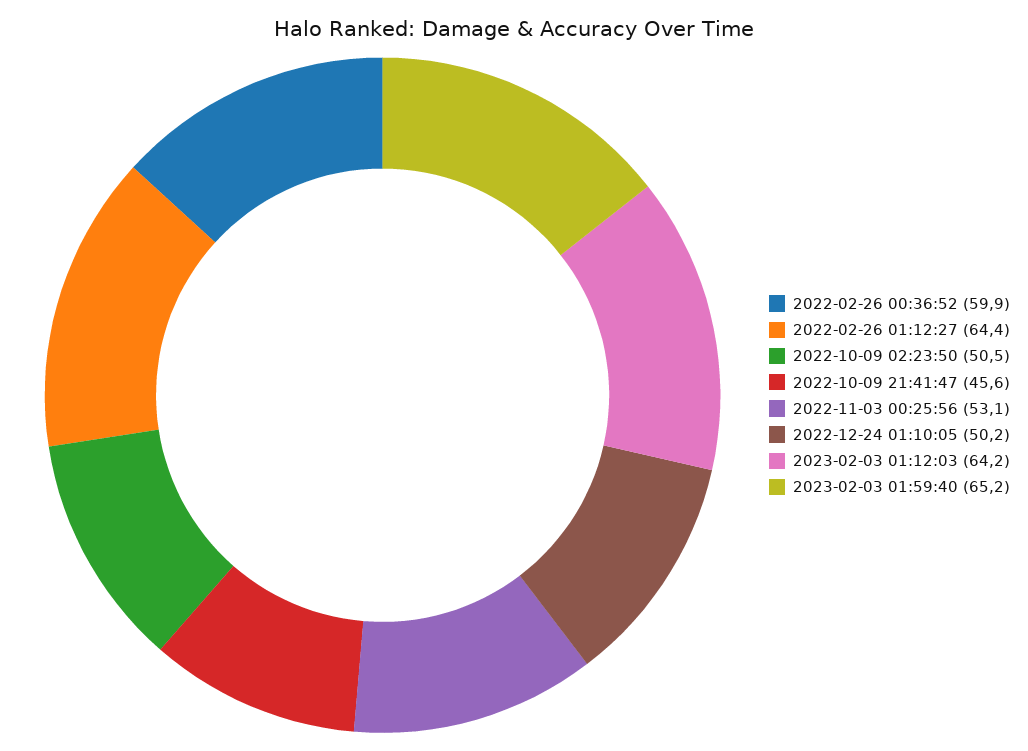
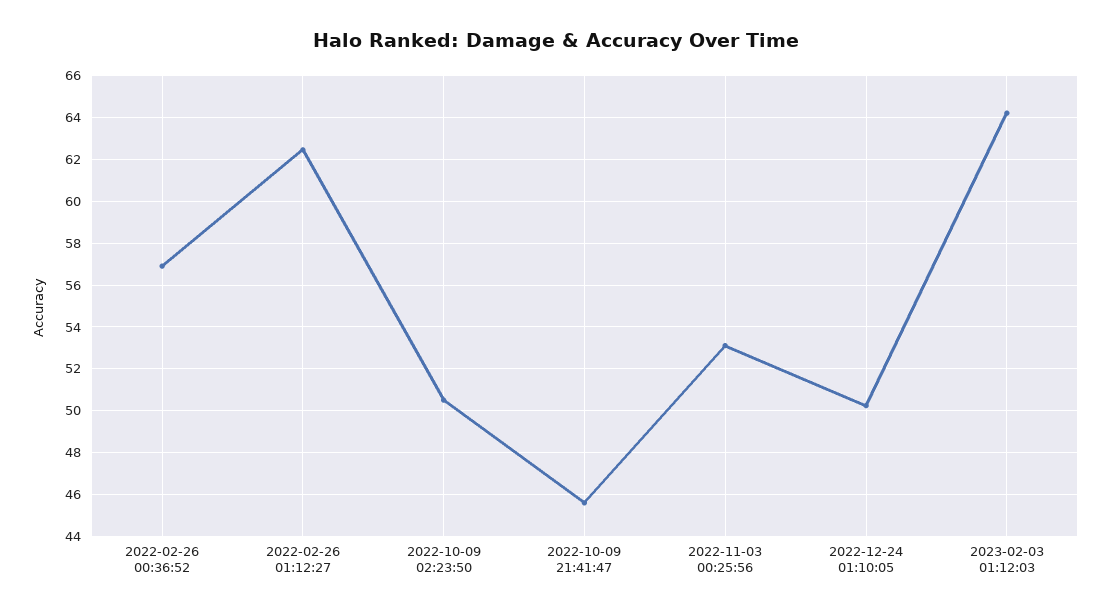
2022-02-26 00:36:52: 59.9 -> 57
2022-02-26 01:12:27: 64.4 -> 62.5
2023-02-03 01:59:40: 65.2 -> none

